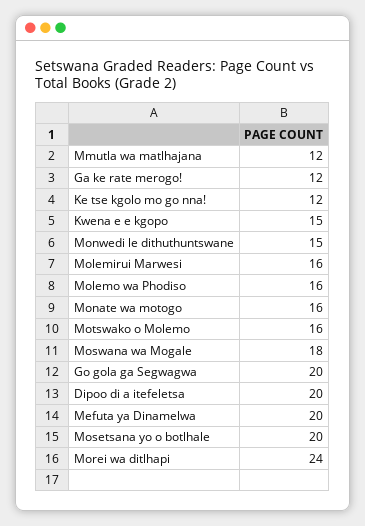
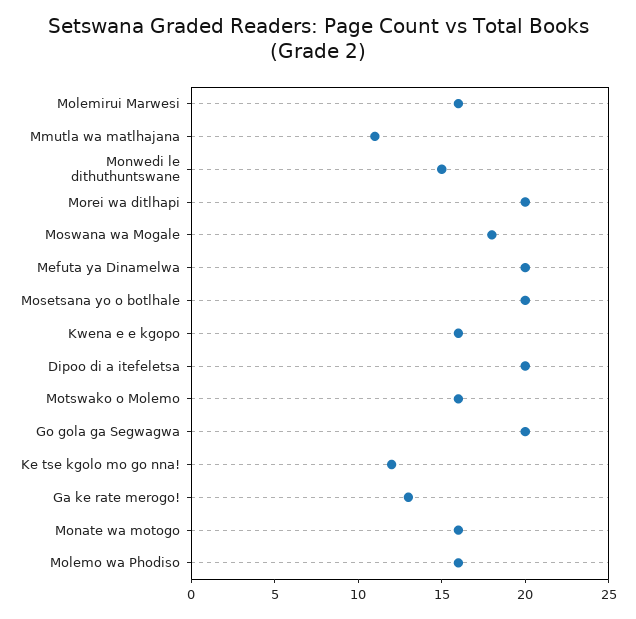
Mmutla wa matlhajana: 12 -> 11
Ga ke rate merogo!: 12 -> 13
Kwena e e kgopo: 15 -> 16
Morei wa ditlhapi: 24 -> 20

